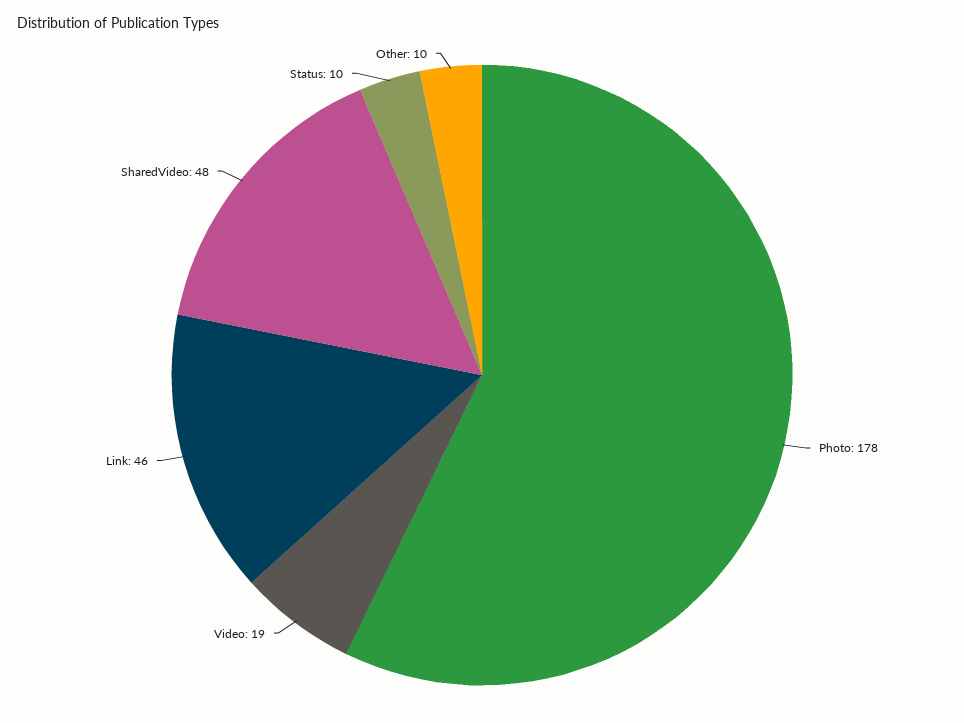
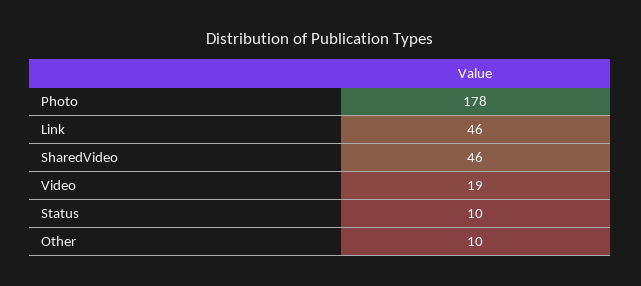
SharedVideo: 48 -> 46

